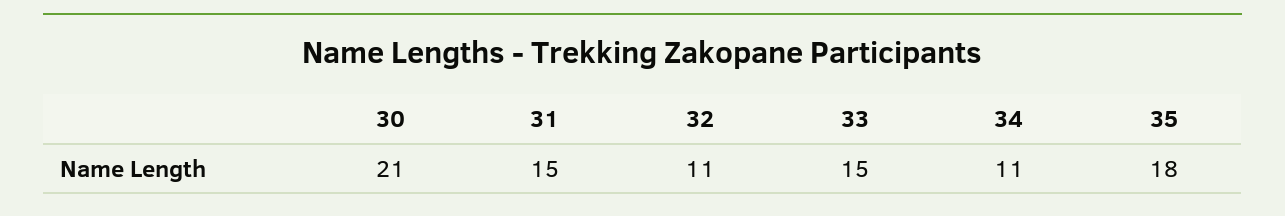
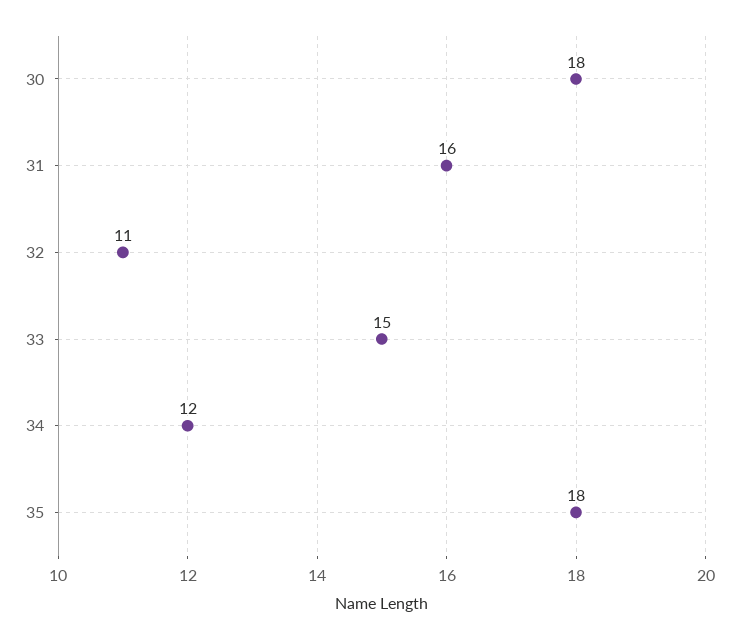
30: 21 -> 18
31: 15 -> 16
34: 11 -> 12

